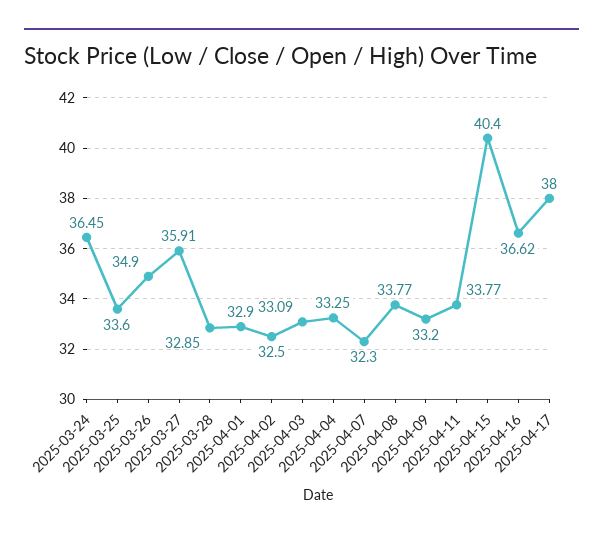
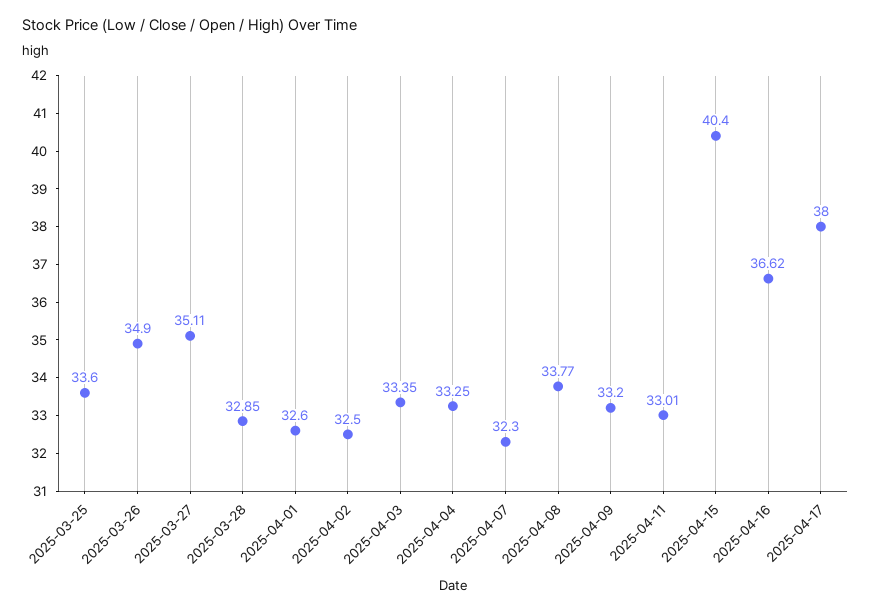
2025-03-24: 36.45 -> none
2025-03-27: 35.91 -> 35.11
2025-04-01: 32.9 -> 32.6
2025-04-03: 33.09 -> 33.35
2025-04-11: 33.77 -> 33.01

